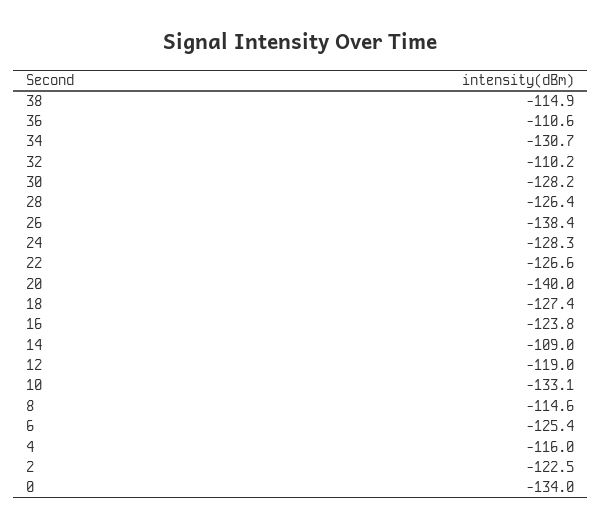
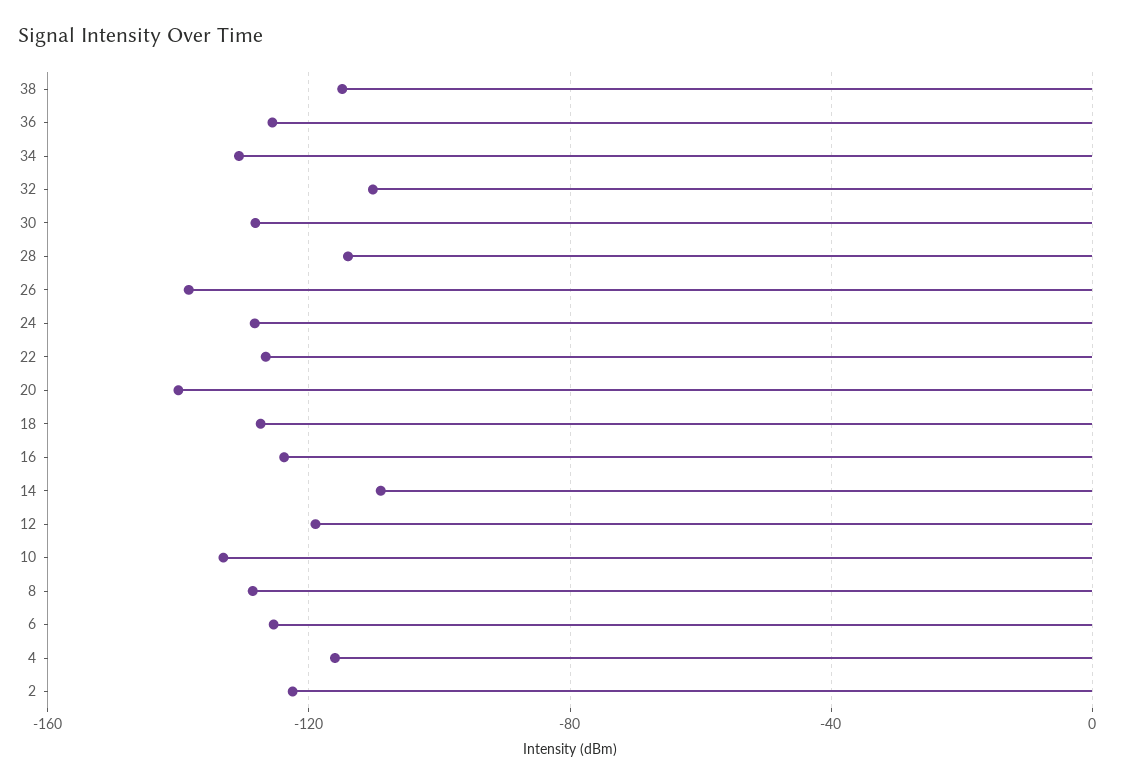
36: -110.6 -> -125
28: -126.4 -> -115
8: -114.6 -> -130
0: -134 -> none

